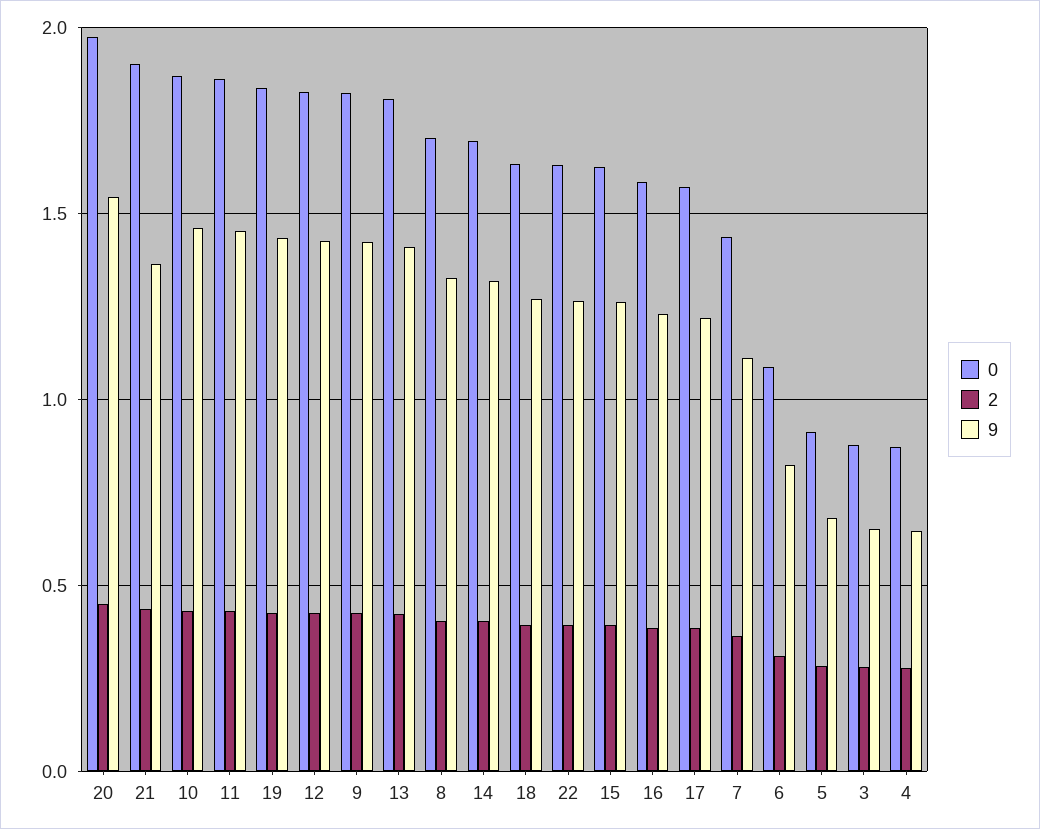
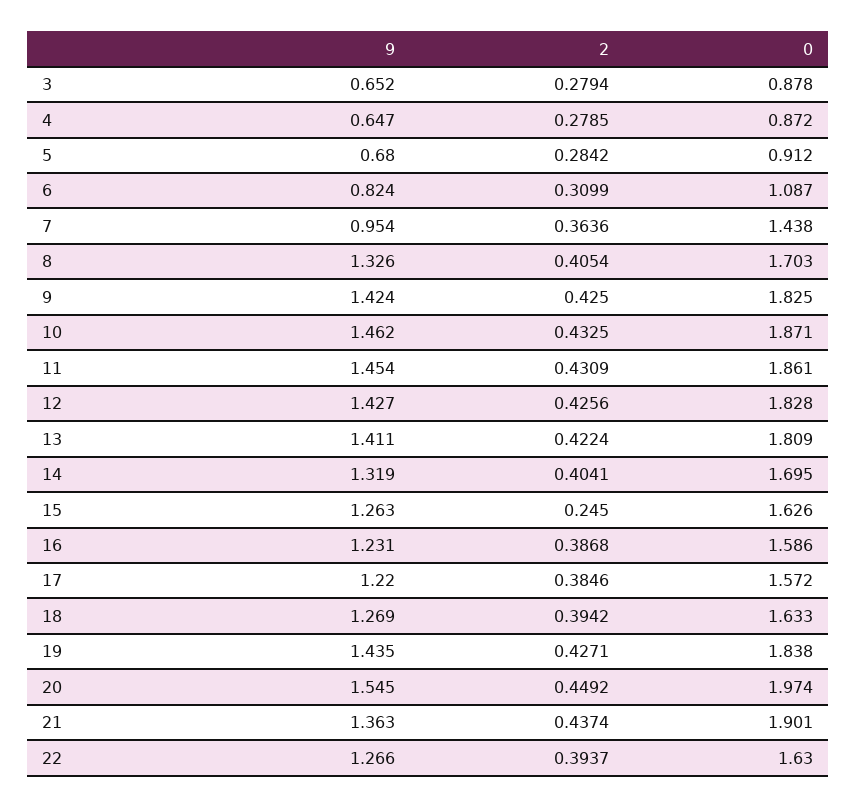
2, 15: 0.4 -> 0.245
9, 7: 1.1 -> 0.954

